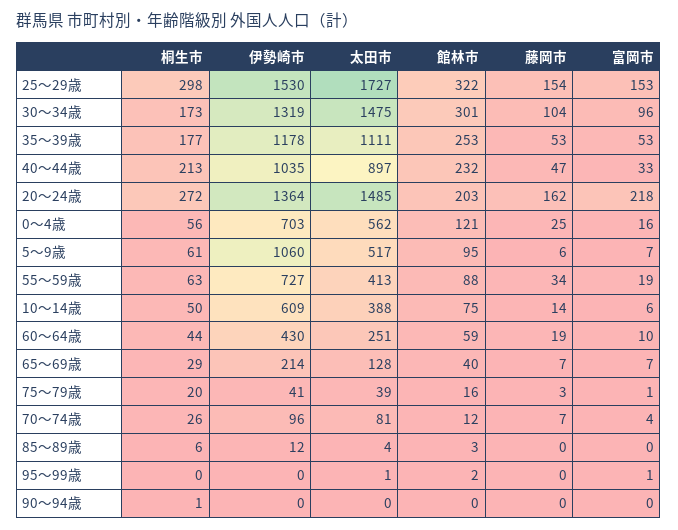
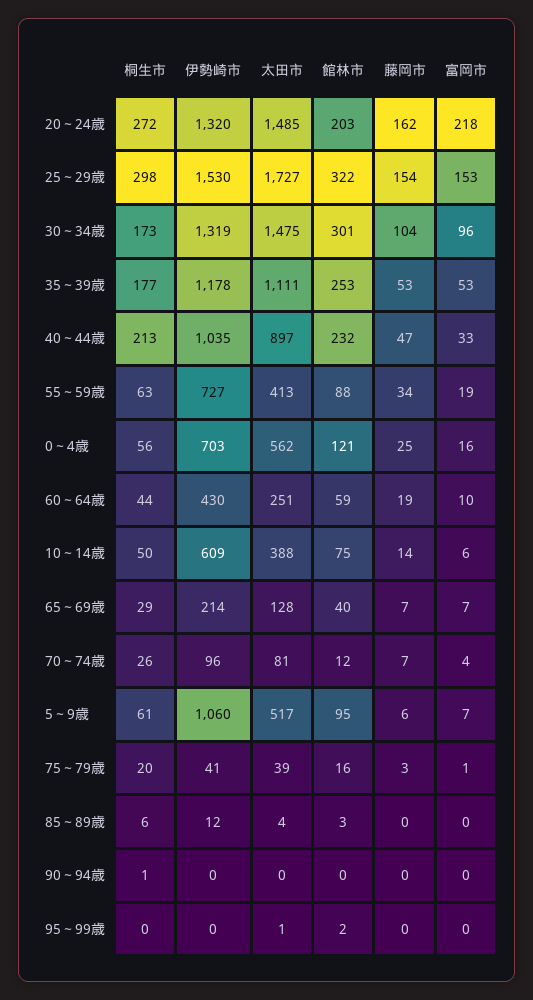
伊勢崎市, 20～24歳: 1364 -> 1320
富岡市, 95～99歳: 1 -> 0

